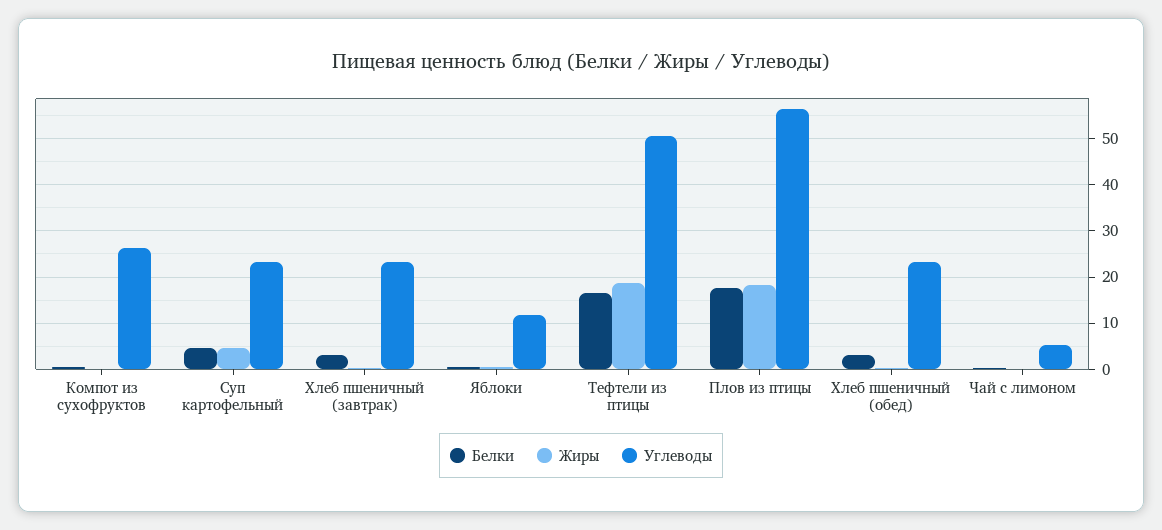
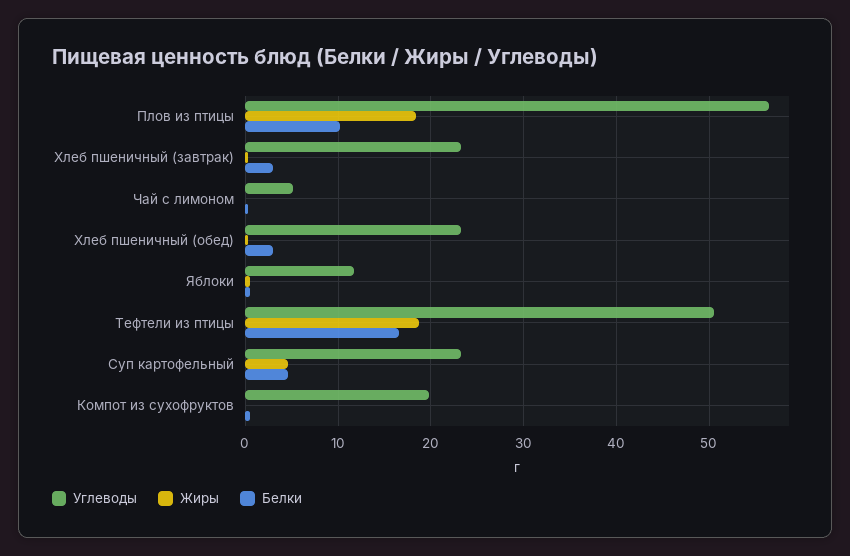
Углеводы, Компот из сухофруктов: 26 -> 20
Белки, Плов из птицы: 18 -> 10

